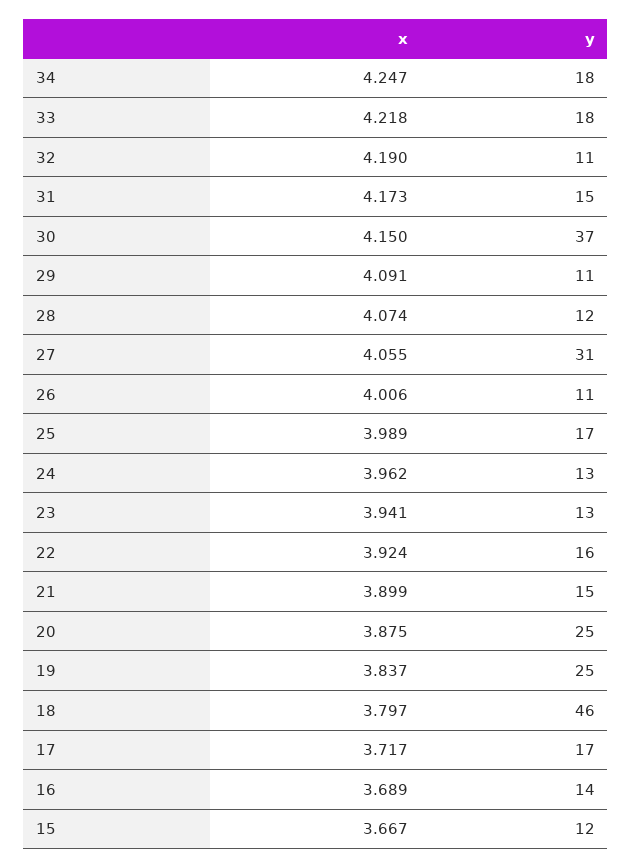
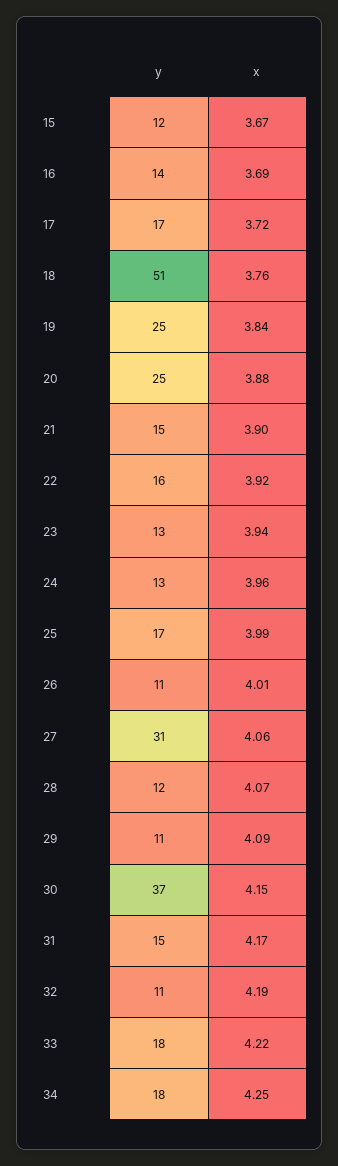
x, 18: 3.797 -> 3.76
y, 18: 46 -> 51

